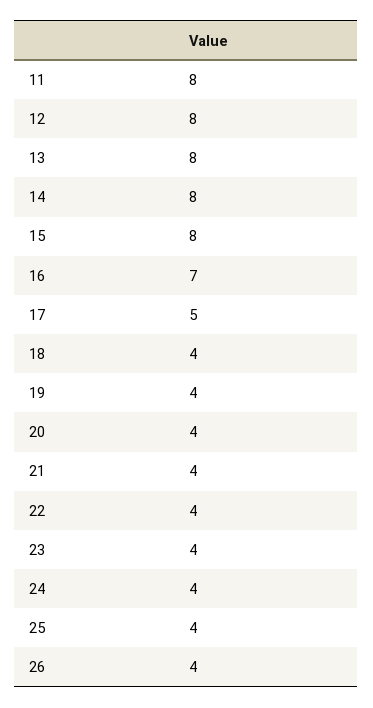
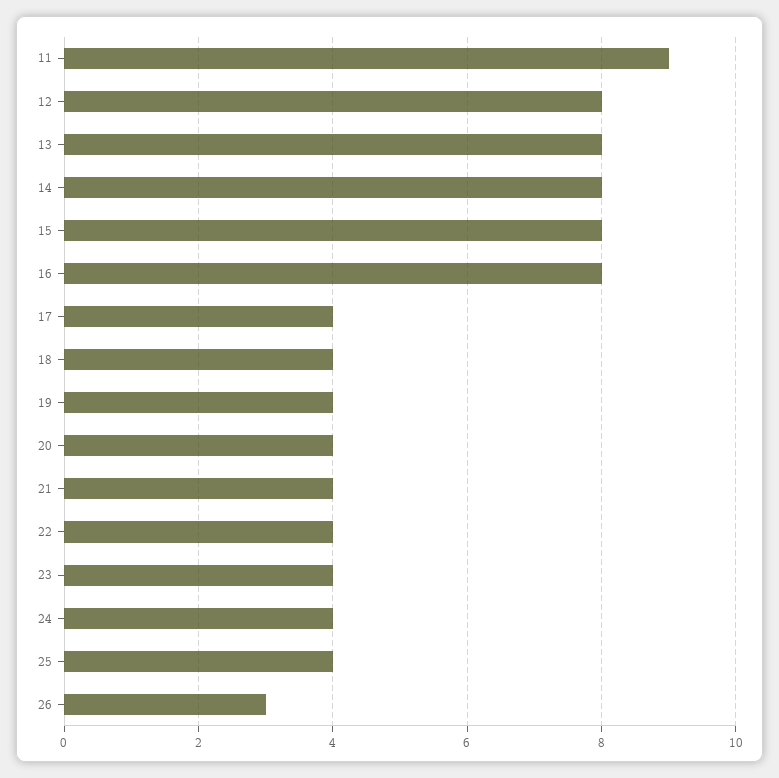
11: 8 -> 9
16: 7 -> 8
17: 5 -> 4
26: 4 -> 3

